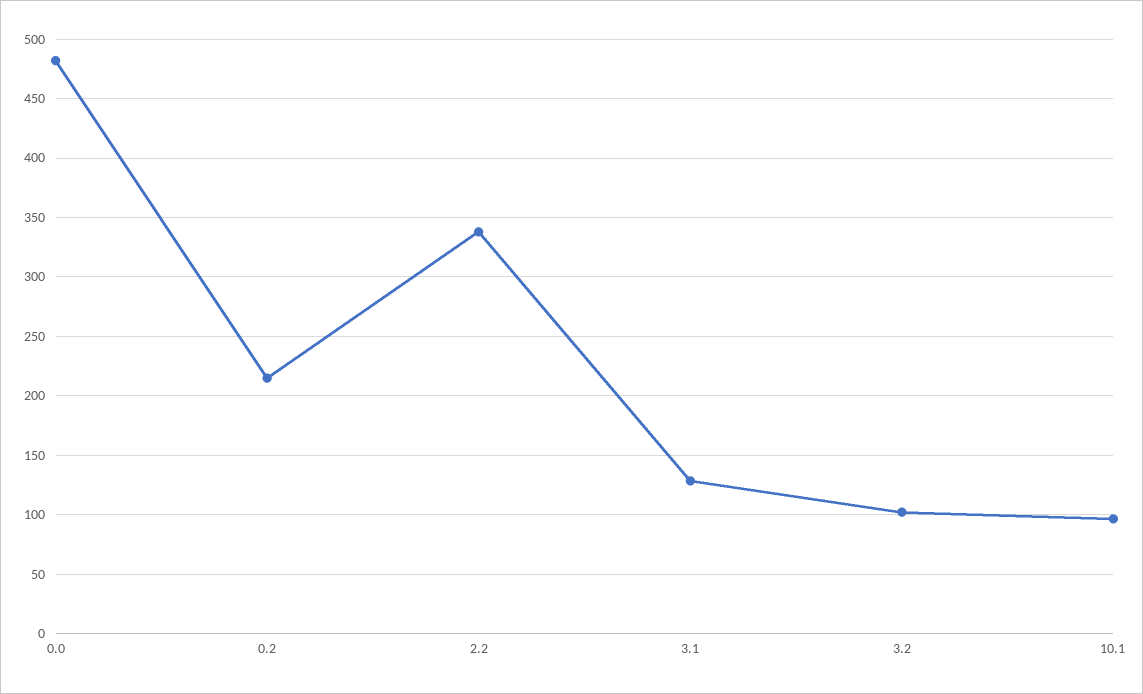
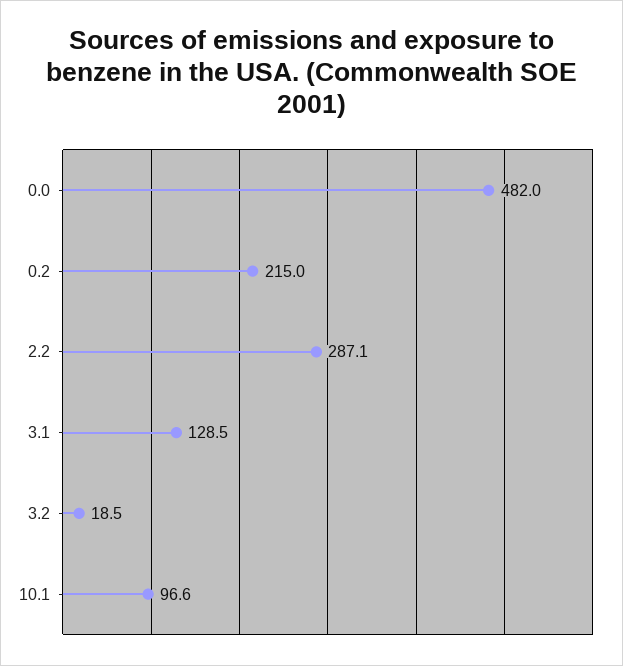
2.2: 340 -> 287.1
3.2: 100 -> 18.5

